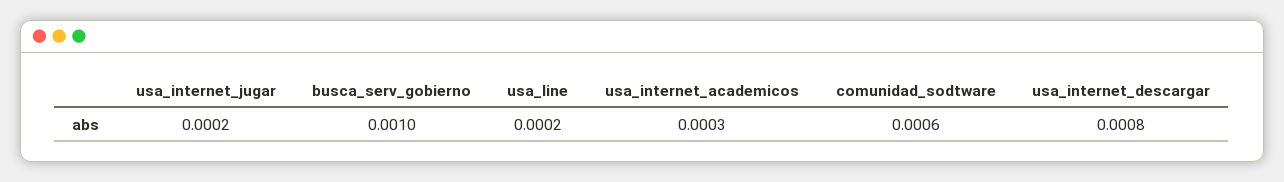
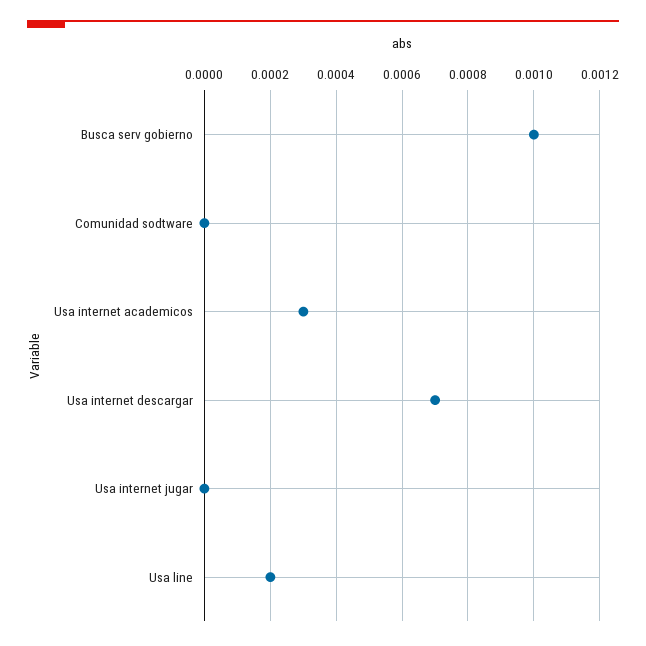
usa_internet_jugar: 0.0002 -> 0
comunidad_sodtware: 0.0006 -> 0
usa_internet_descargar: 0.0008 -> 0.0007

